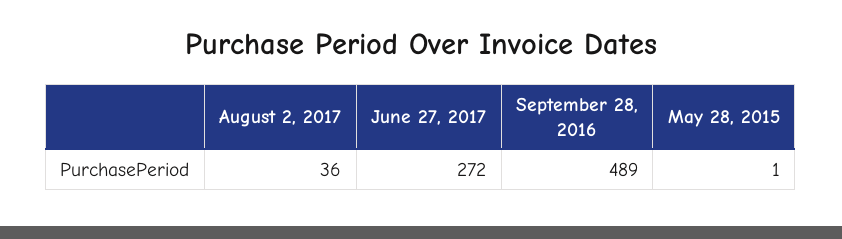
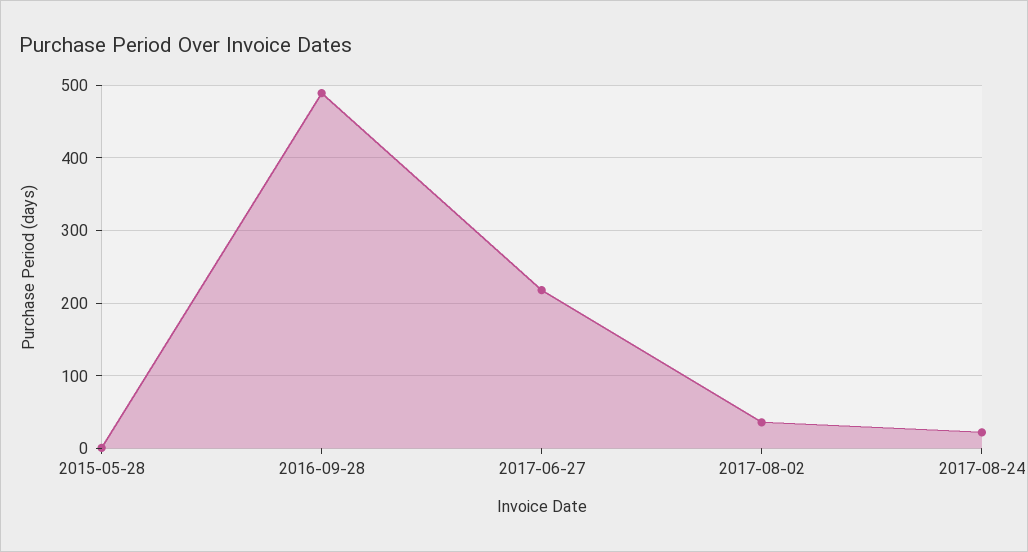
June 27, 2017: 272 -> 220
2017-08-24: none -> 20

